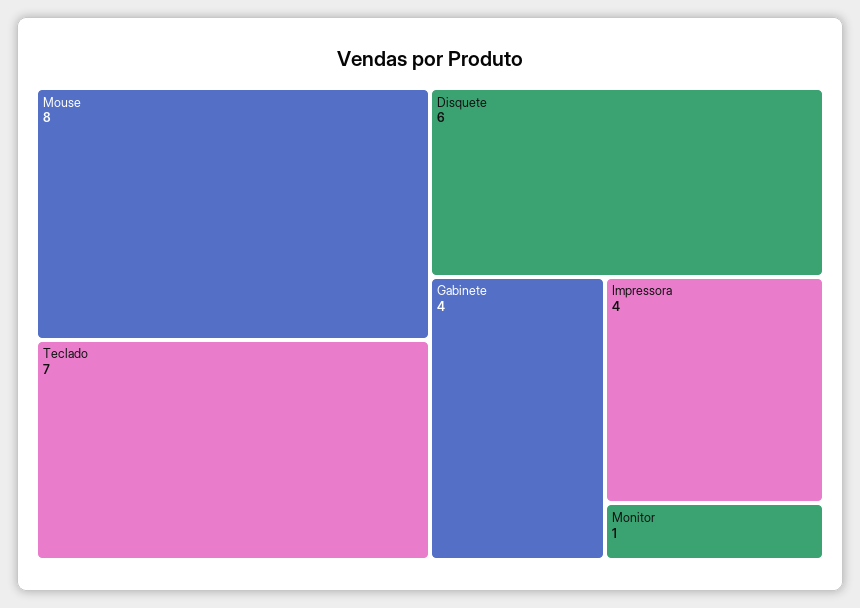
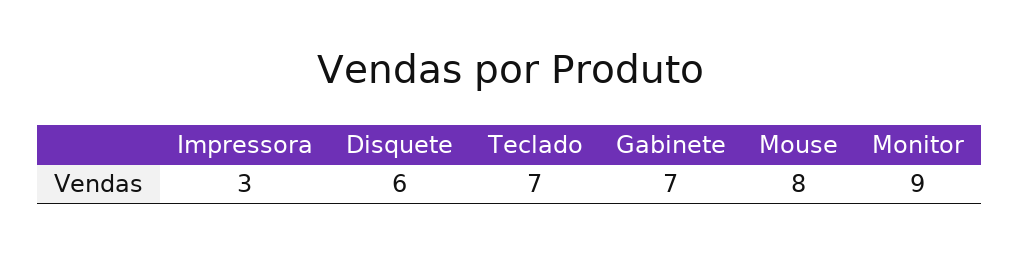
Gabinete: 4 -> 7
Impressora: 4 -> 3
Monitor: 1 -> 9

